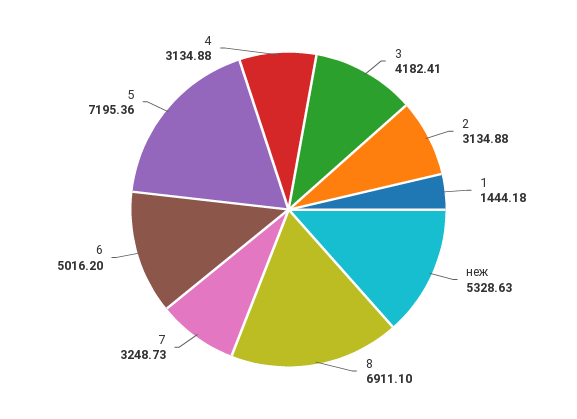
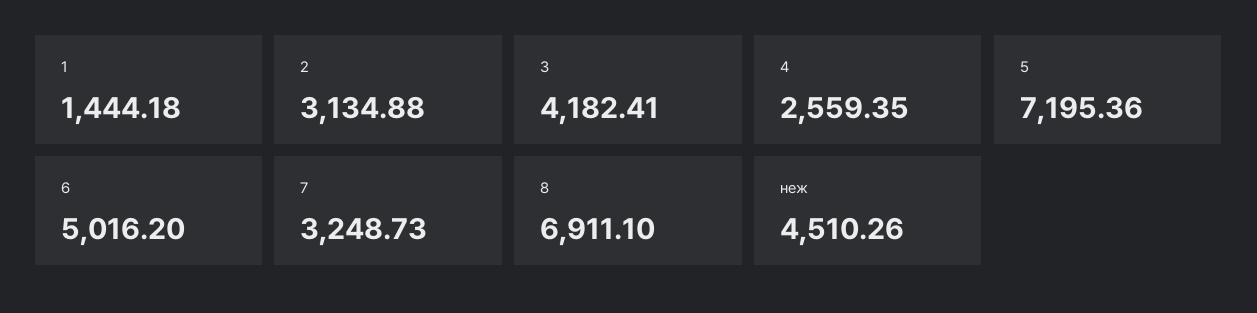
неж: 5328.63 -> 4510.26
4: 3134.88 -> 2559.35

